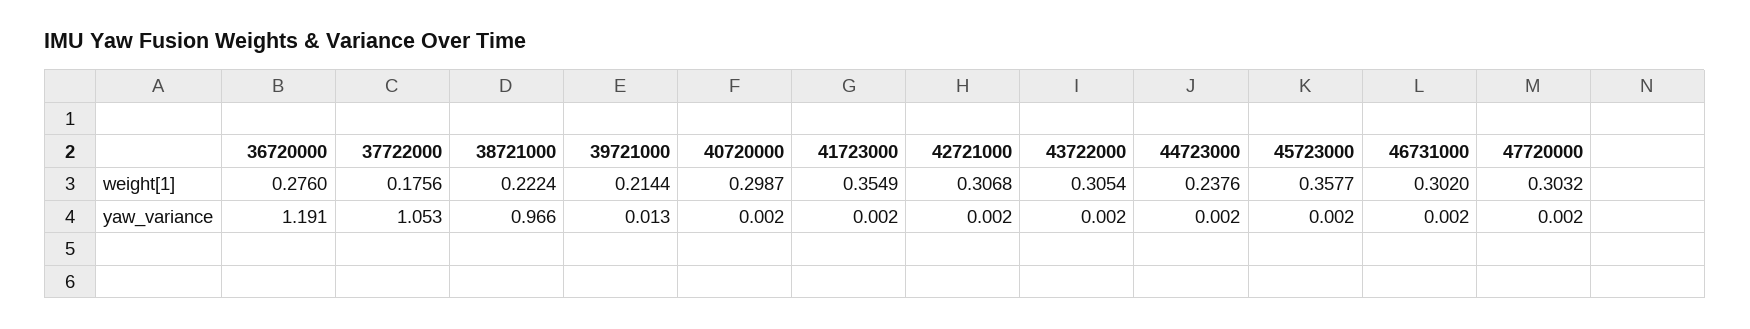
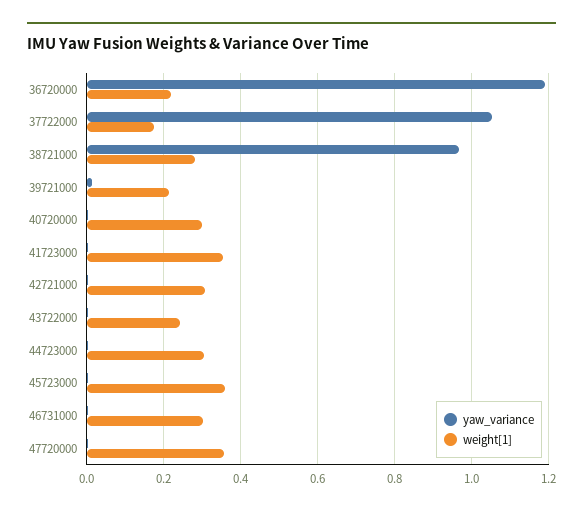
weight[1], 36720000: 0.276 -> 0.22
weight[1], 38721000: 0.2224 -> 0.28
weight[1], 43722000: 0.3054 -> 0.24
weight[1], 44723000: 0.2376 -> 0.3
weight[1], 47720000: 0.3032 -> 0.36

